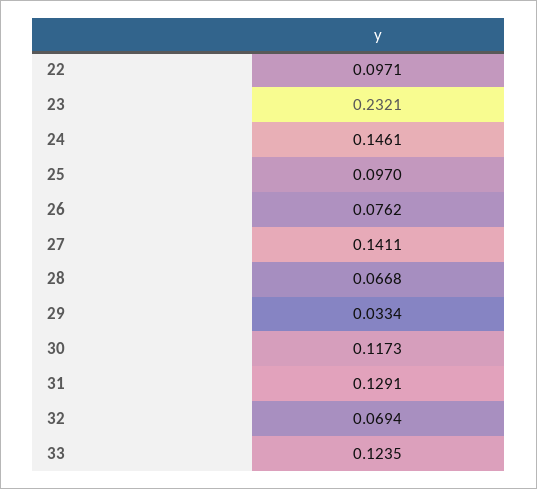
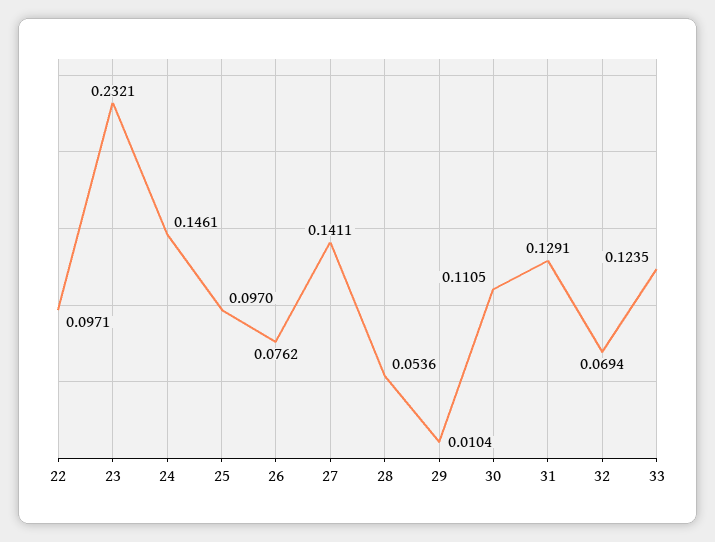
28: 0.0668 -> 0.0536
29: 0.0334 -> 0.0104
30: 0.1173 -> 0.1105

